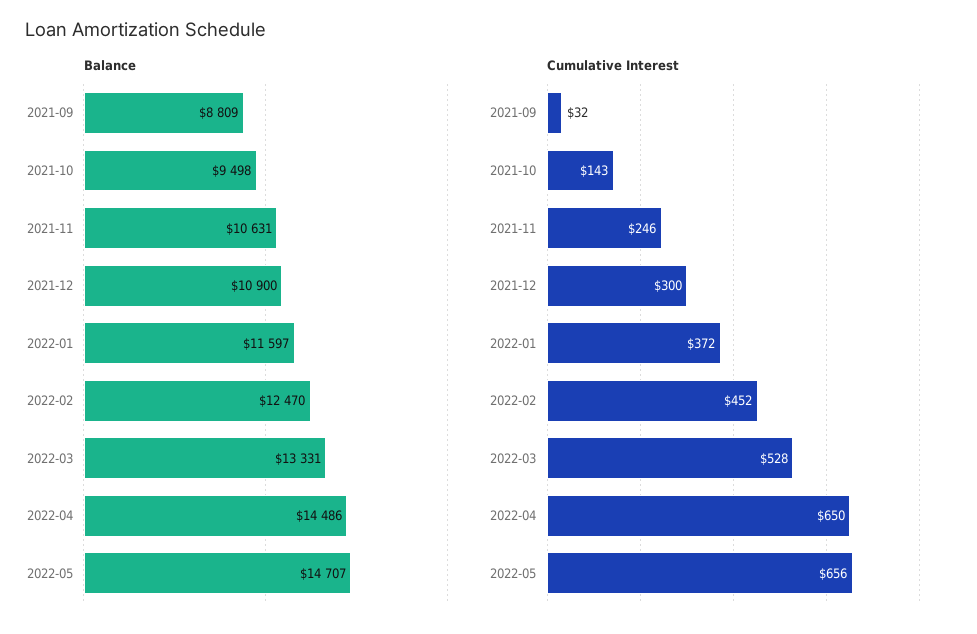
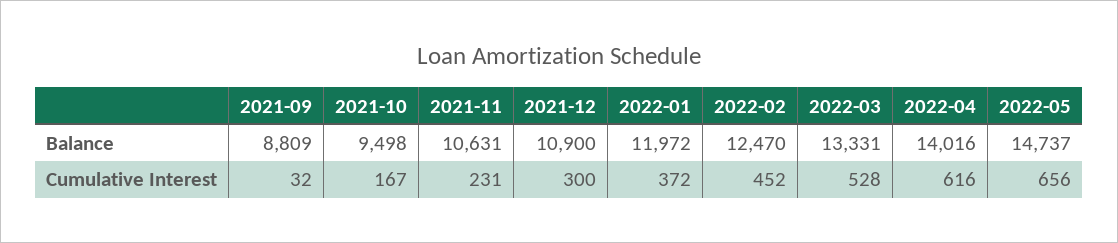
Balance, 2022-01: 11597 -> 11972
Balance, 2022-04: 14486 -> 14016
Balance, 2022-05: 14707 -> 14737
Cumulative Interest, 2021-10: 143 -> 167
Cumulative Interest, 2021-11: 246 -> 231
Cumulative Interest, 2022-04: 650 -> 616

